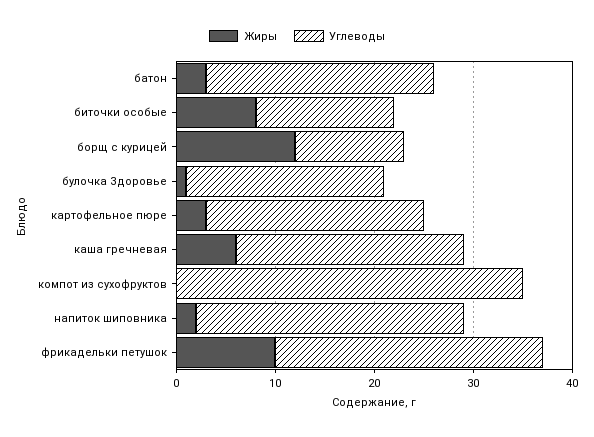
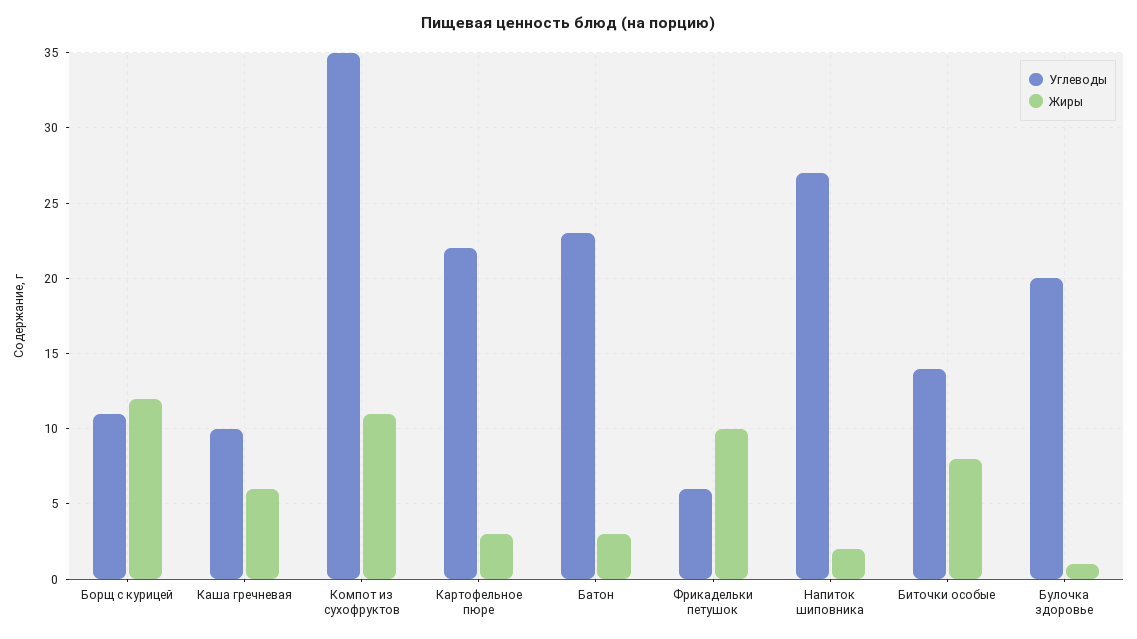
Углеводы, каша гречневая: 23 -> 10
Жиры, компот из сухофруктов: 0 -> 11
Углеводы, фрикадельки петушок: 27 -> 6

